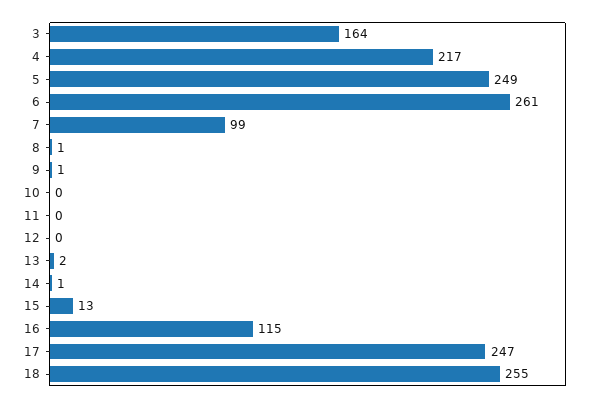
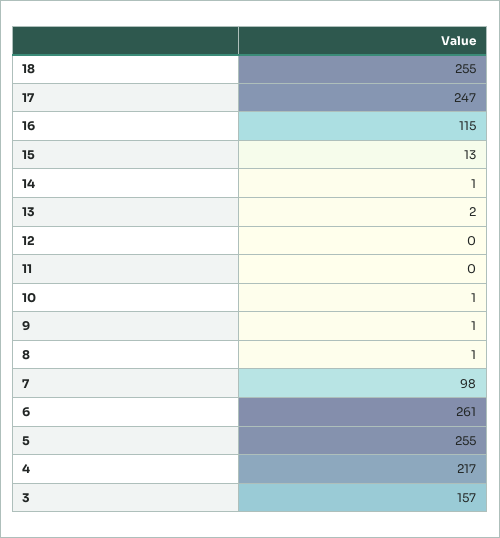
3: 164 -> 157
5: 249 -> 255
7: 99 -> 98
10: 0 -> 1

